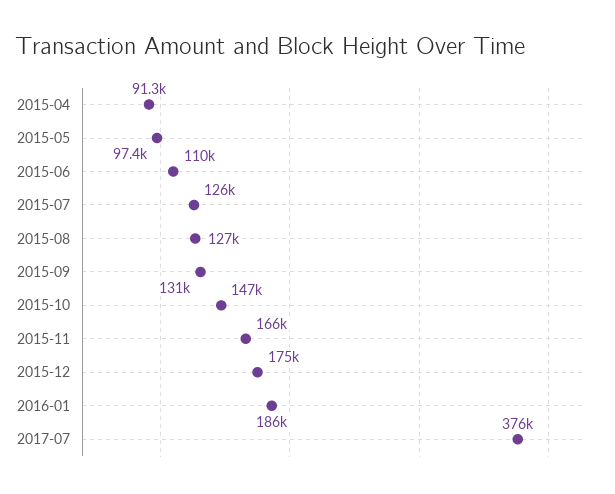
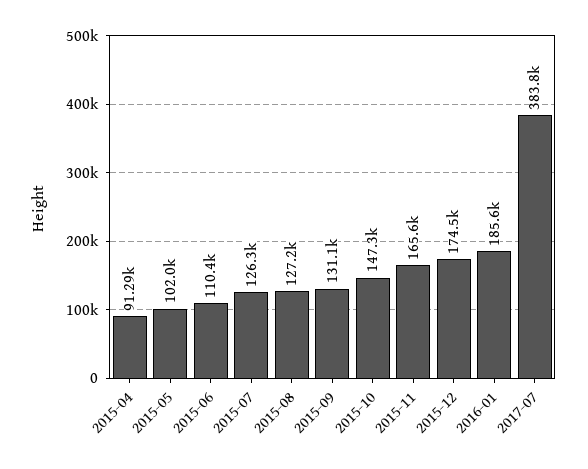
2015-05: 97400 -> 102000
2017-07: 376000 -> 383800

